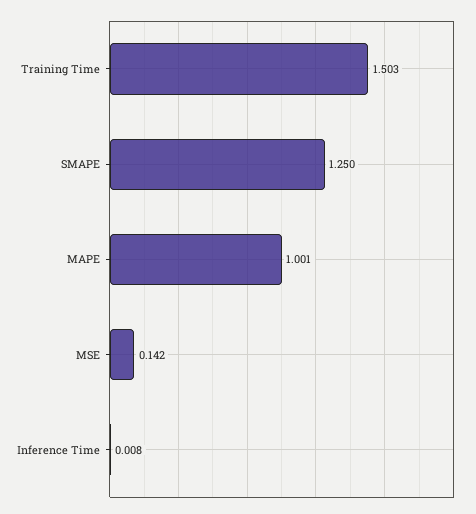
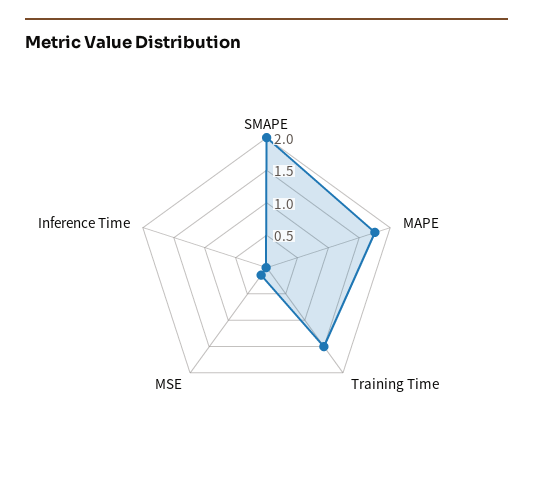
SMAPE: 1.25 -> 2
MAPE: 1.001 -> 1.75

